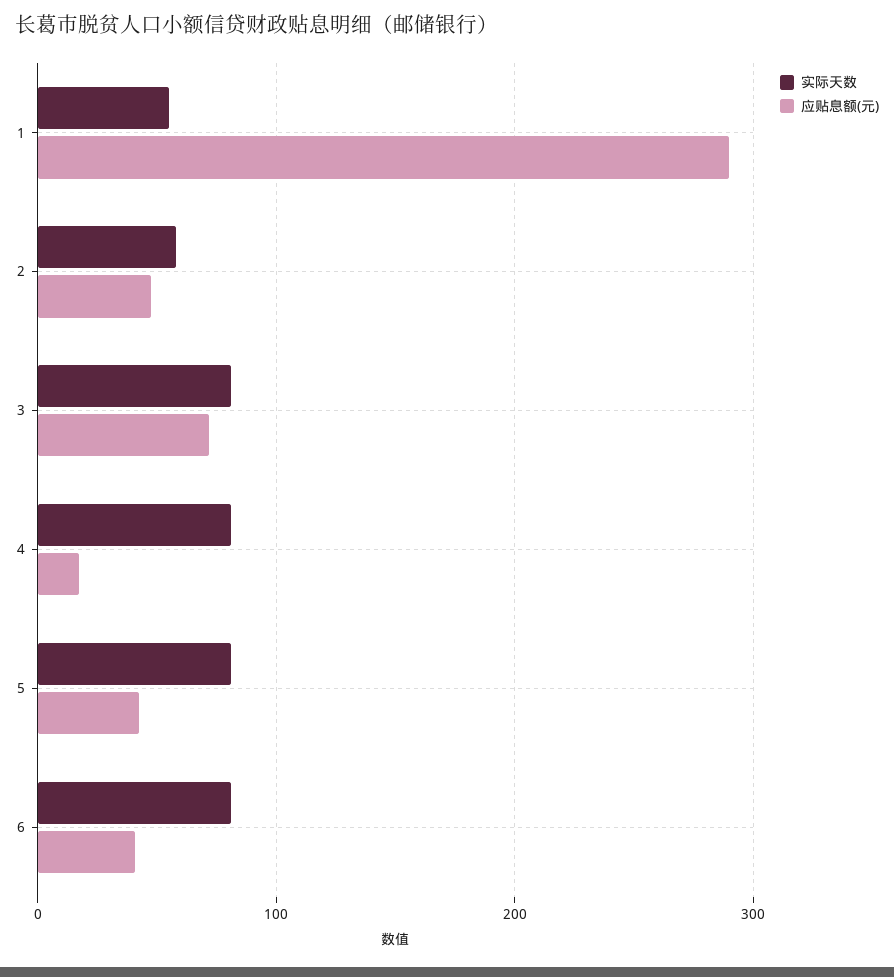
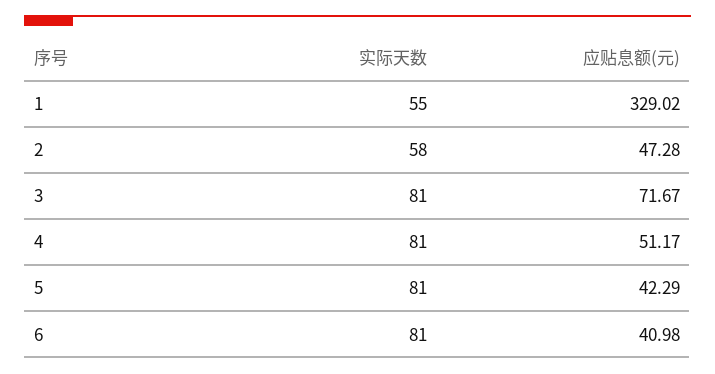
应贴息额(元), 1: 290 -> 329.02
应贴息额(元), 4: 20 -> 51.17

